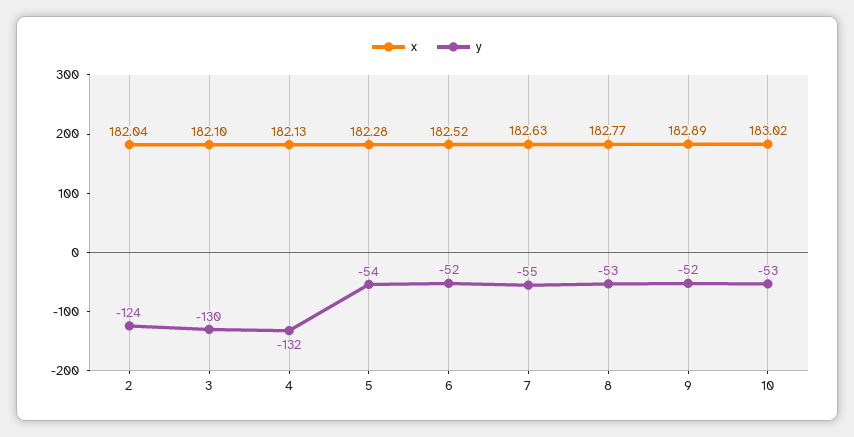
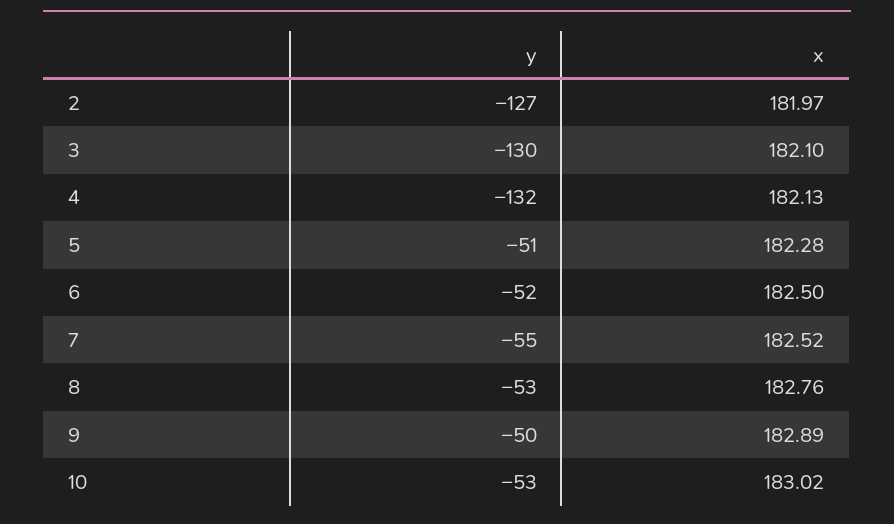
x, 2: 182.04 -> 181.97
y, 2: -124 -> -127
y, 5: -54 -> -51
x, 6: 182.52 -> 182.5
x, 7: 182.63 -> 182.52
x, 8: 182.77 -> 182.76
y, 9: -52 -> -50

